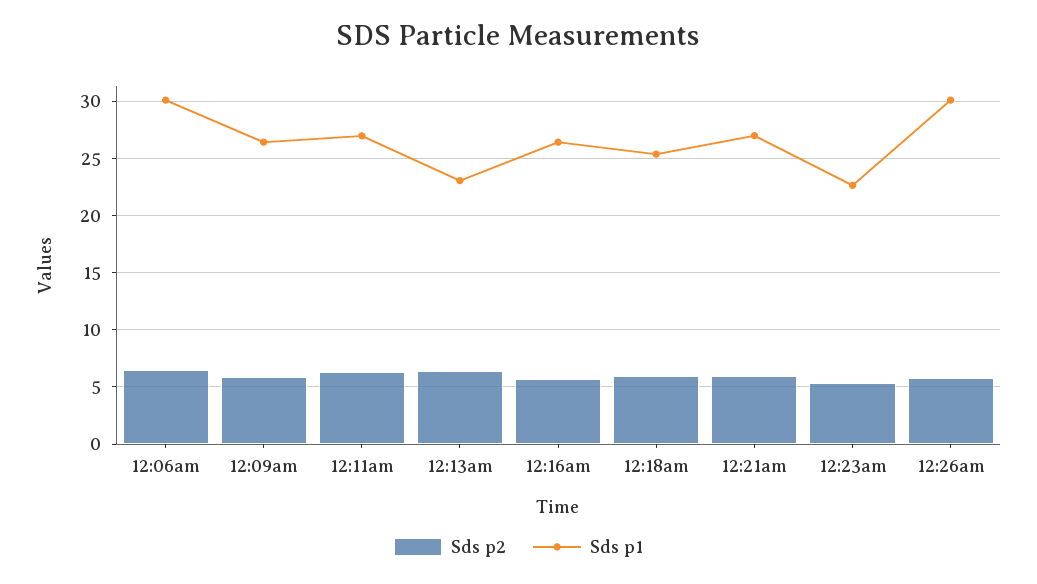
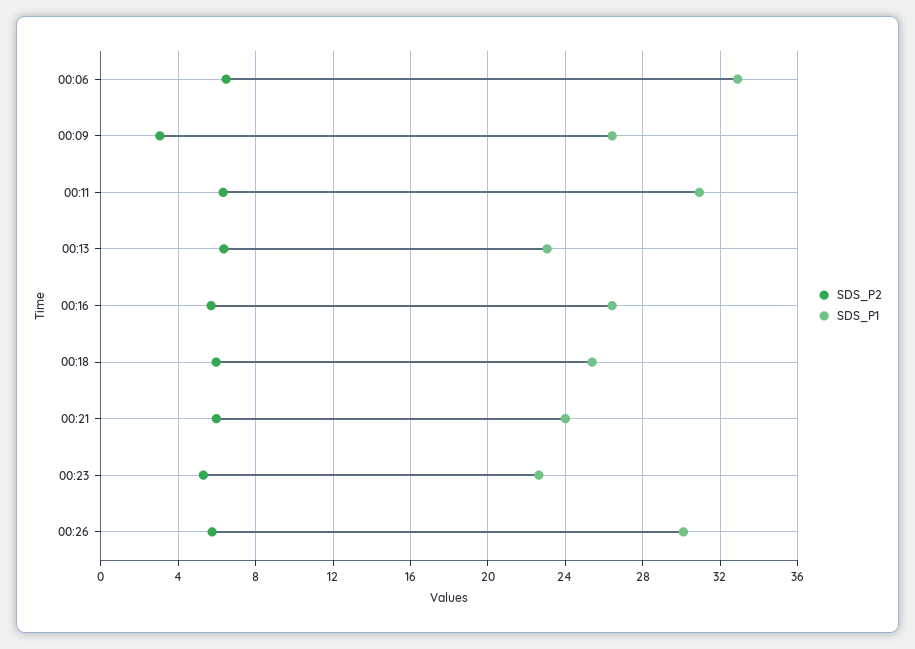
Sds p1, 12:06am: 30 -> 33
Sds p2, 12:09am: 6 -> 3
Sds p1, 12:11am: 27 -> 31
Sds p1, 12:21am: 27 -> 24

